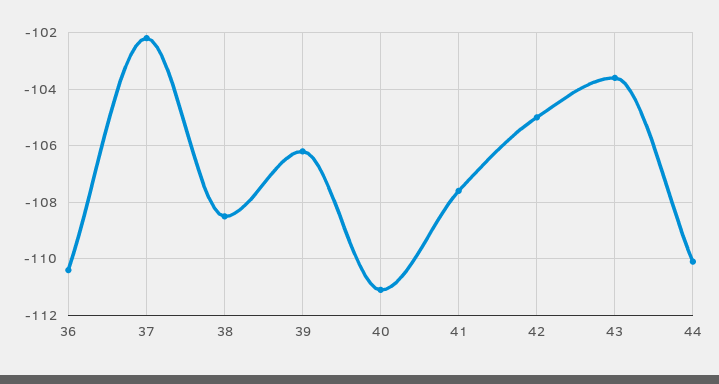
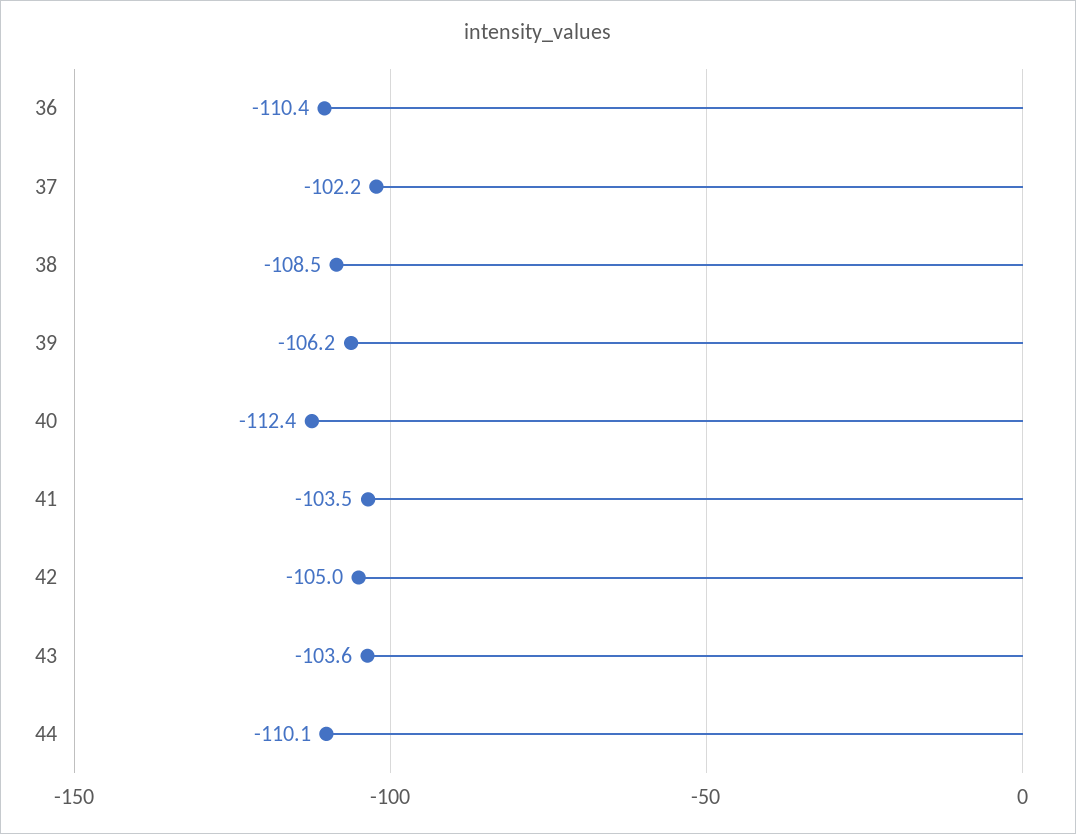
40: -111 -> -112.4
41: -107.5 -> -103.5

